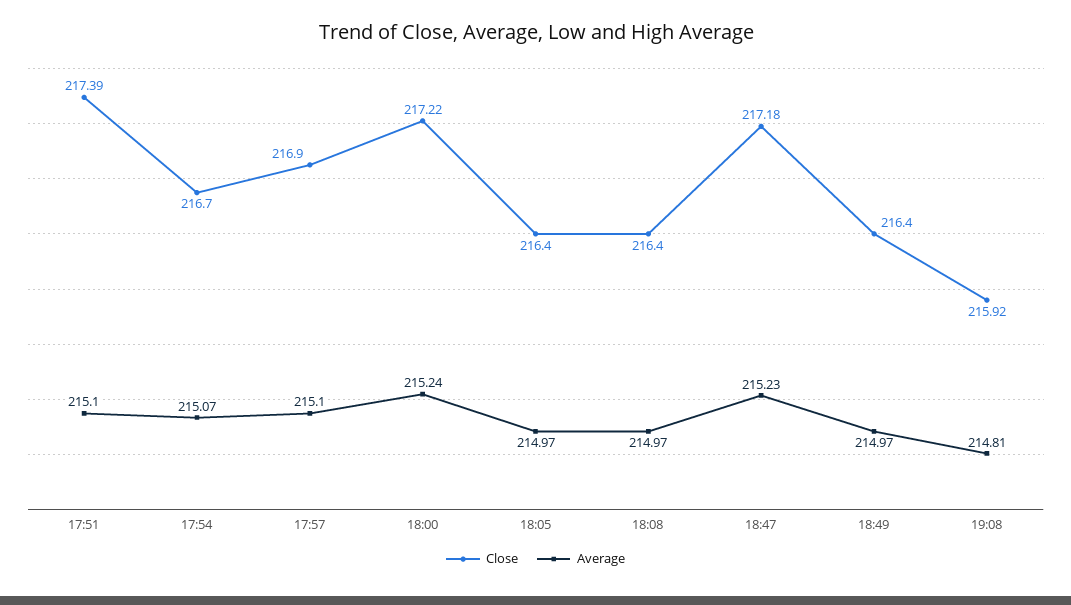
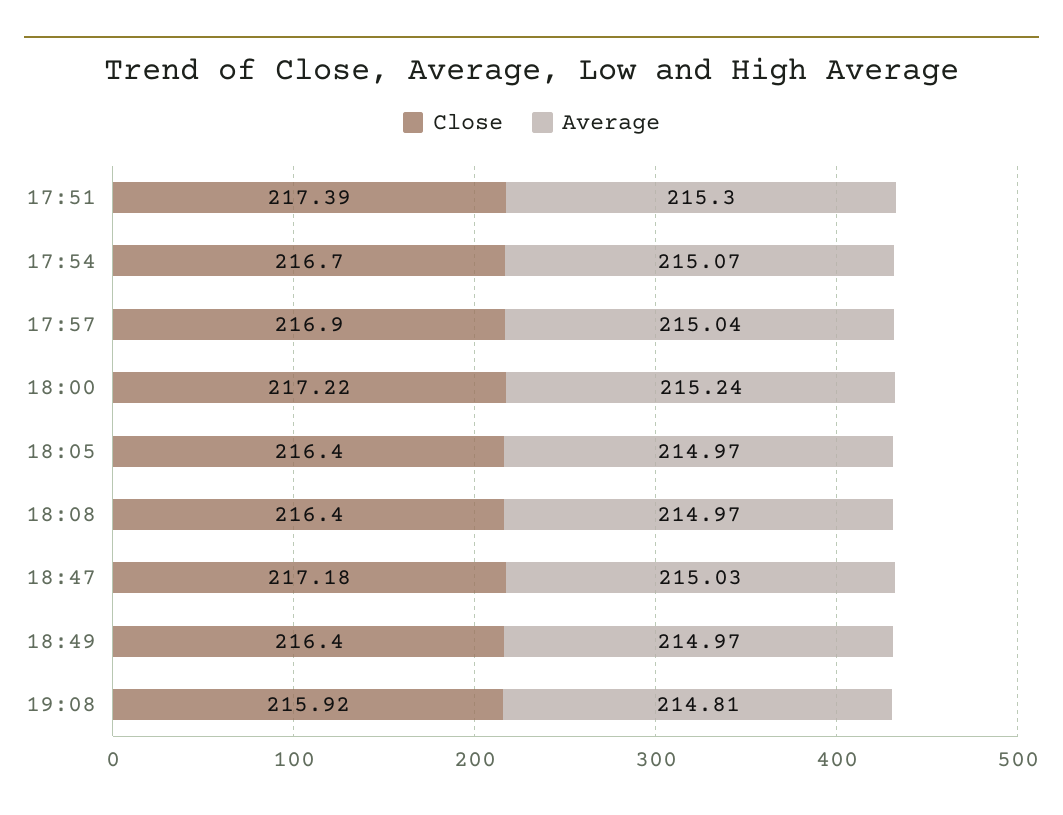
Average, 17:51: 215.1 -> 215.3
Average, 17:57: 215.1 -> 215.04
Average, 18:47: 215.23 -> 215.03

